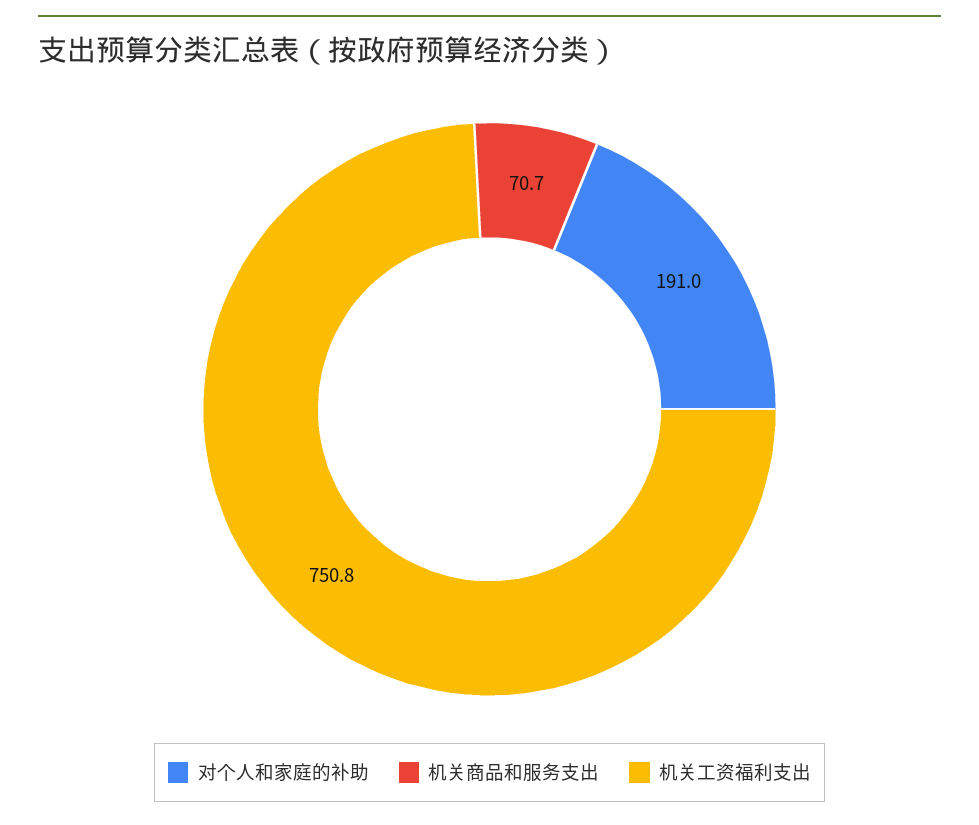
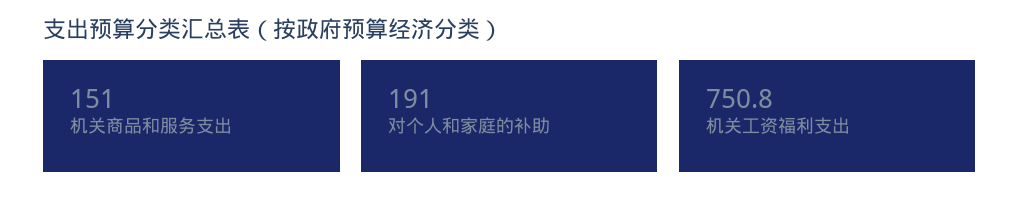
机关商品和服务支出: 70.7 -> 151

